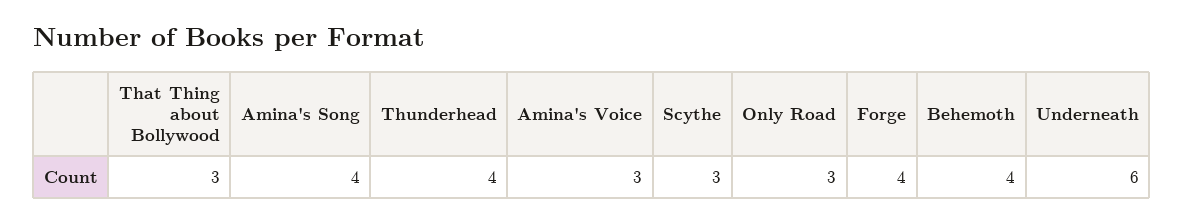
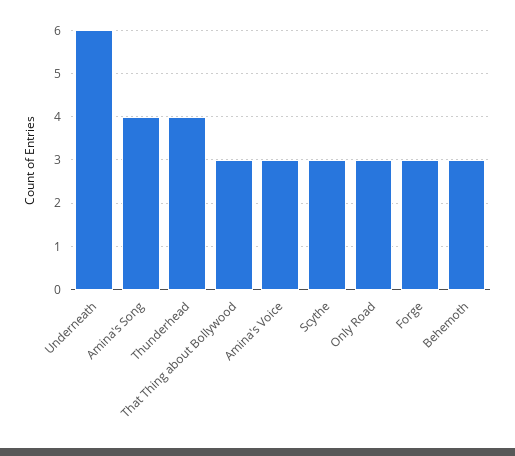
Forge: 4 -> 3
Behemoth: 4 -> 3

